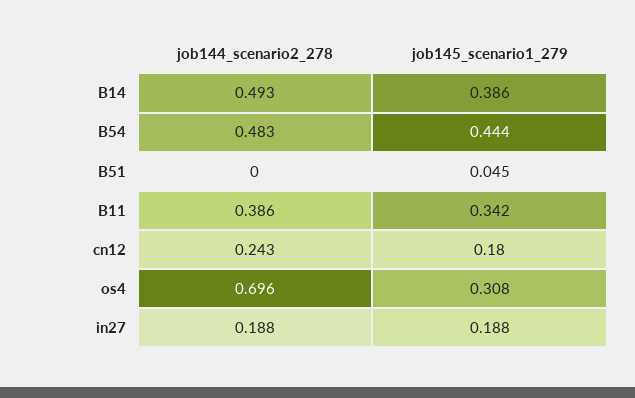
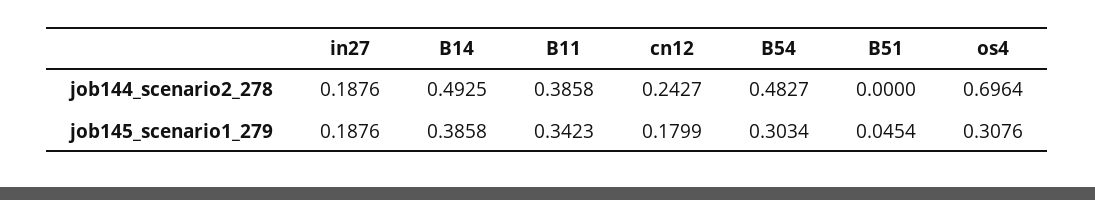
job145_scenario1_279, B54: 0.444 -> 0.3034

